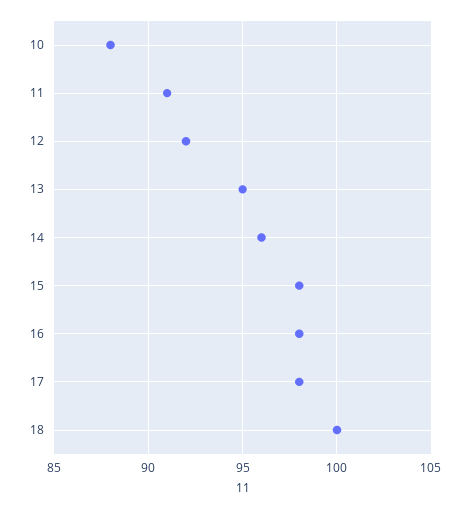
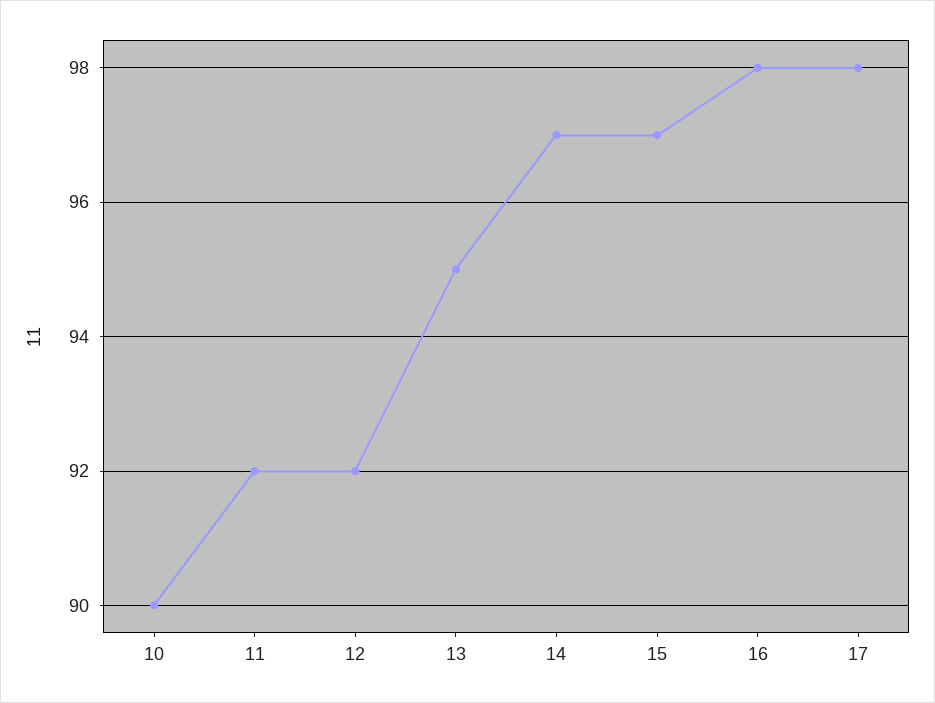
10: 88 -> 90
11: 91 -> 92
14: 96 -> 97
15: 98 -> 97
18: 100 -> none

